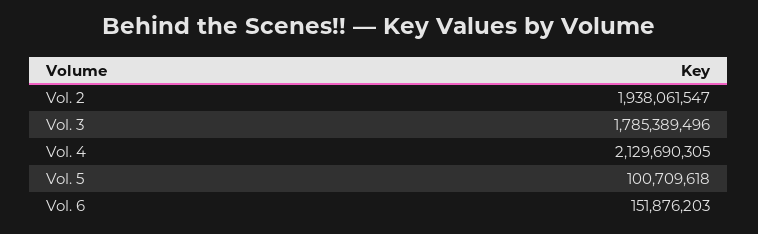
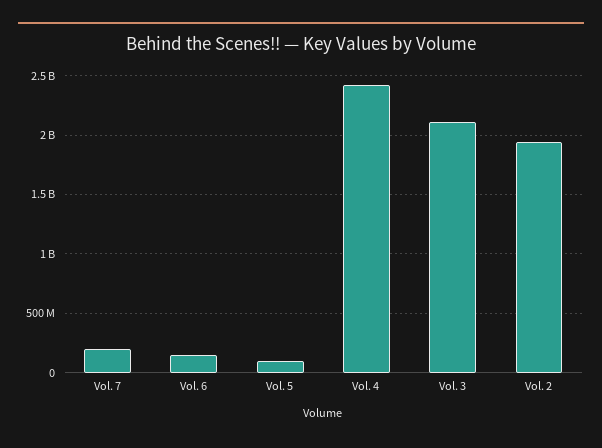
Vol. 3: 1785389496 -> 2100000000
Vol. 4: 2129690305 -> 2400000000
Vol. 7: none -> 200000000

